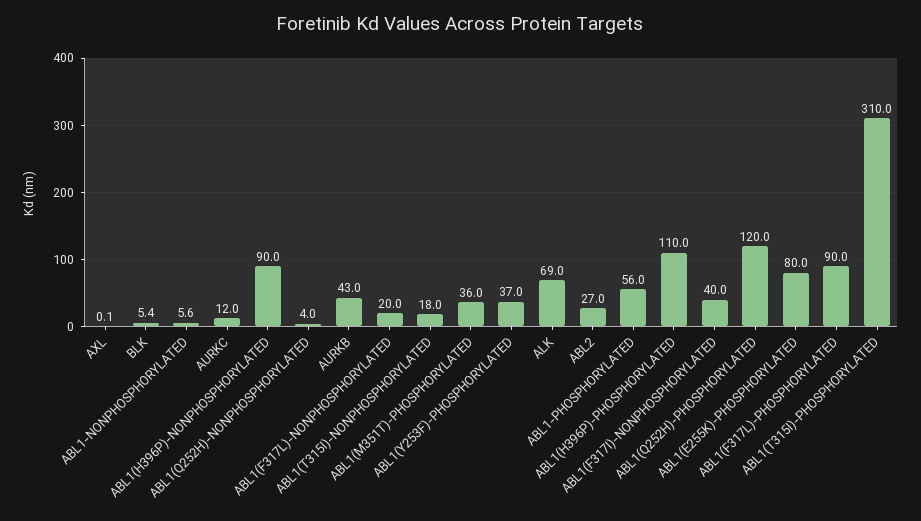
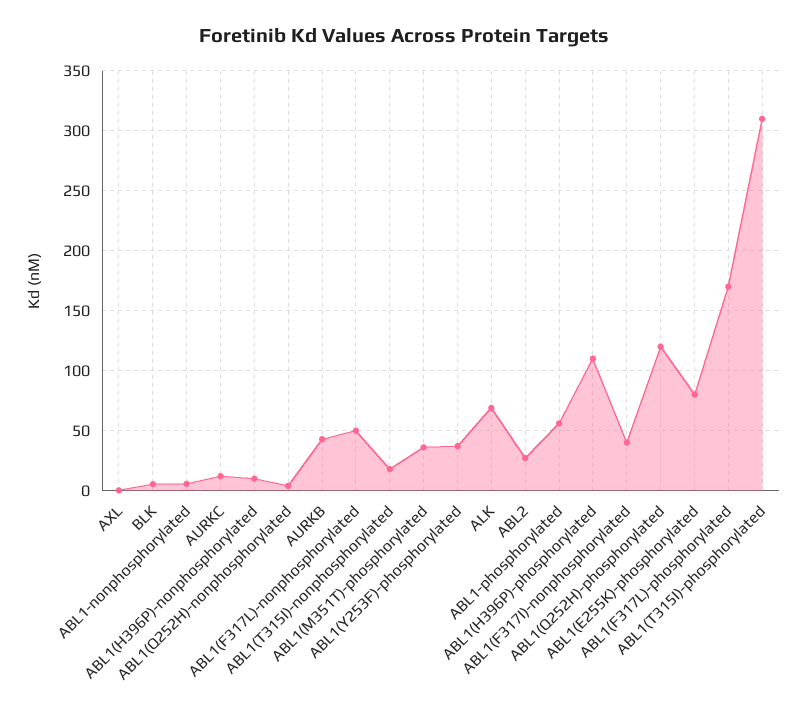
ABL1(H396P)-NONPHOSPHORYLATED: 90 -> 10
ABL1(F317L)-NONPHOSPHORYLATED: 20 -> 50
ABL1(F317L)-PHOSPHORYLATED: 90 -> 170

